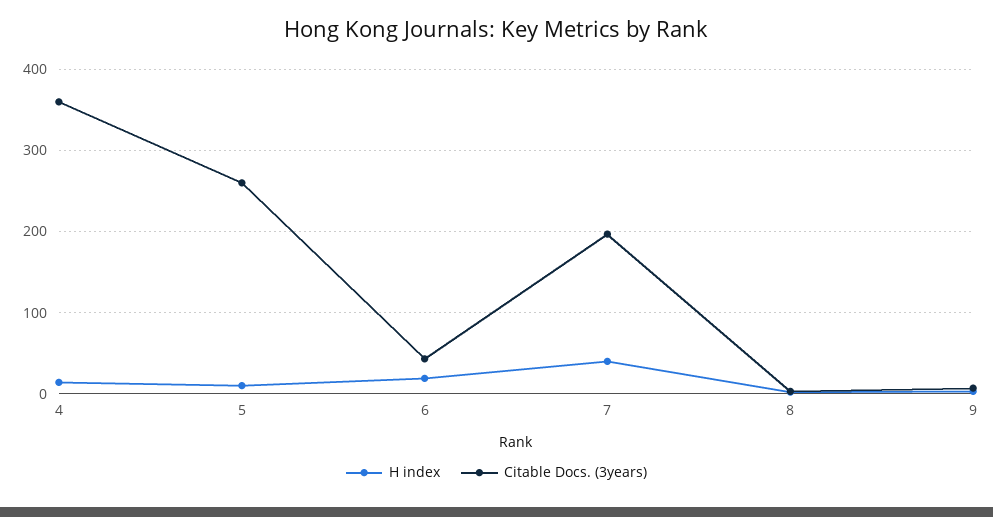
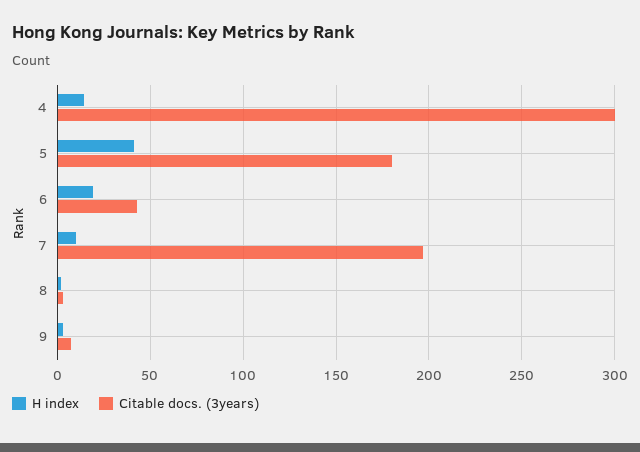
Citable Docs. (3years), 4: 360 -> 300
H index, 5: 10 -> 40
Citable Docs. (3years), 5: 260 -> 180
H index, 7: 40 -> 10

